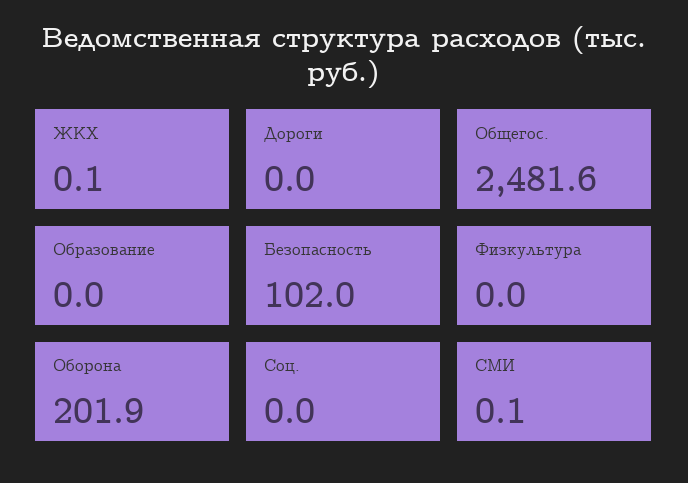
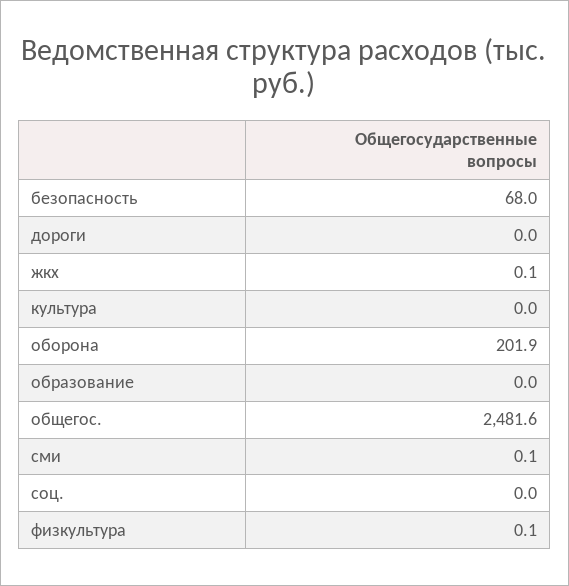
Безопасность: 102 -> 68
Физкультура: 0 -> 0.1
культура: none -> 0

